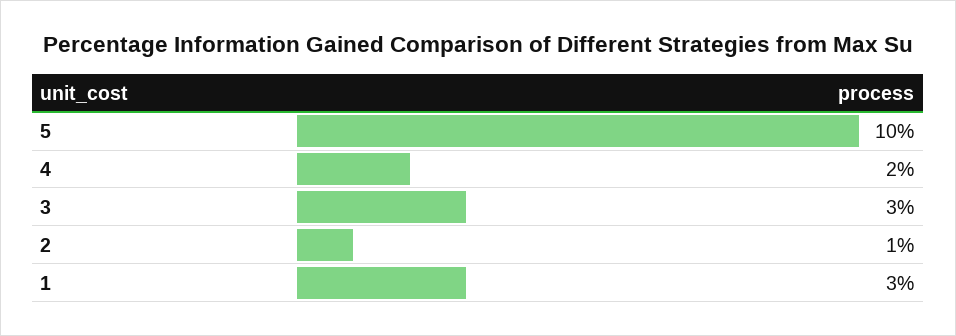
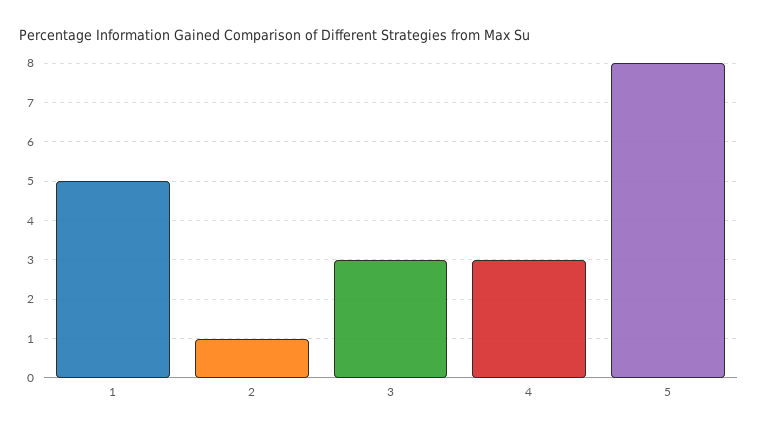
5: 10 -> 8
4: 2 -> 3
1: 3 -> 5

